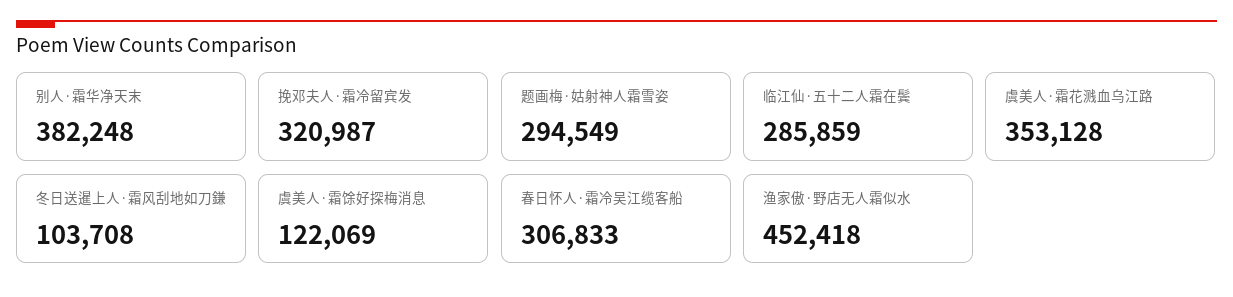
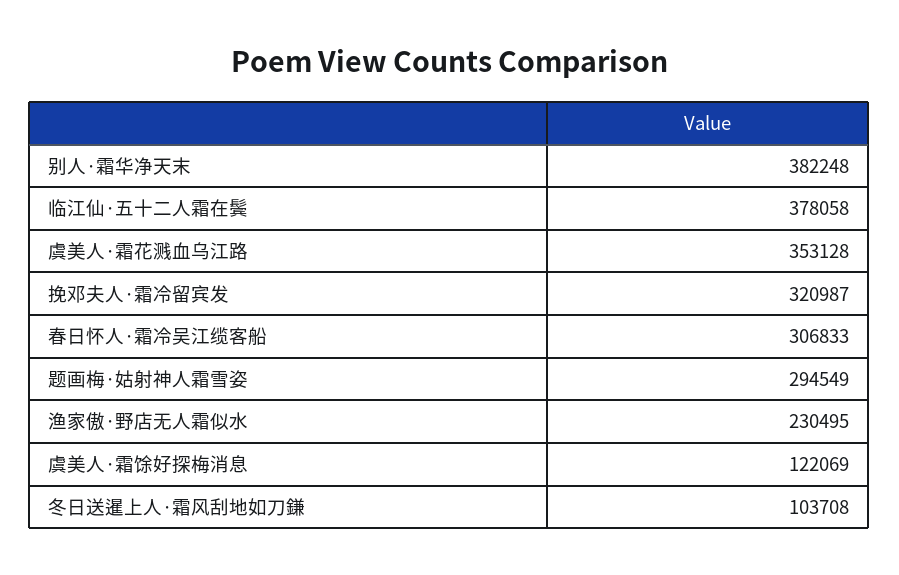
临江仙·五十二人霜在鬓: 285859 -> 378058
渔家傲·野店无人霜似水: 452418 -> 230495

